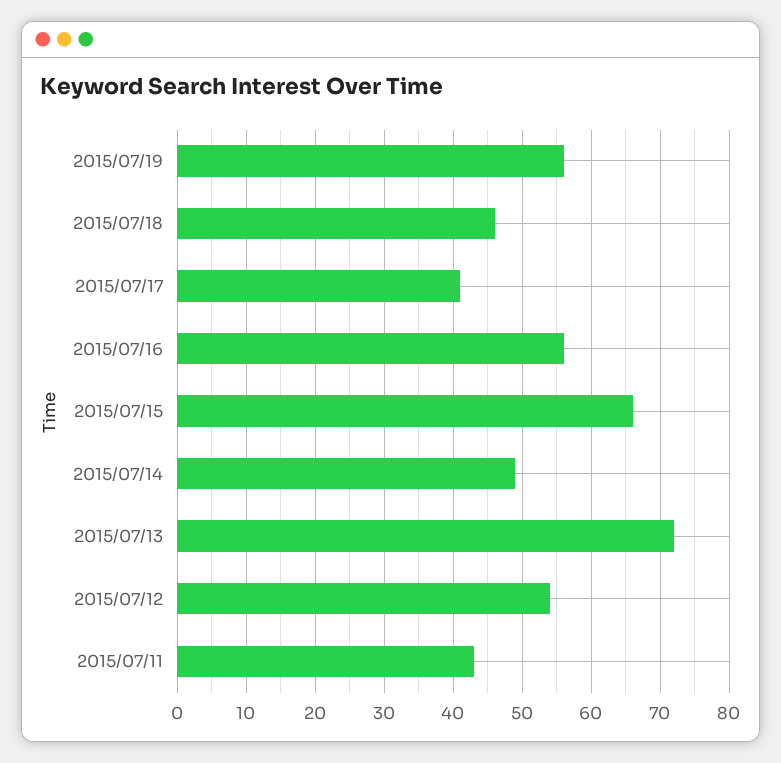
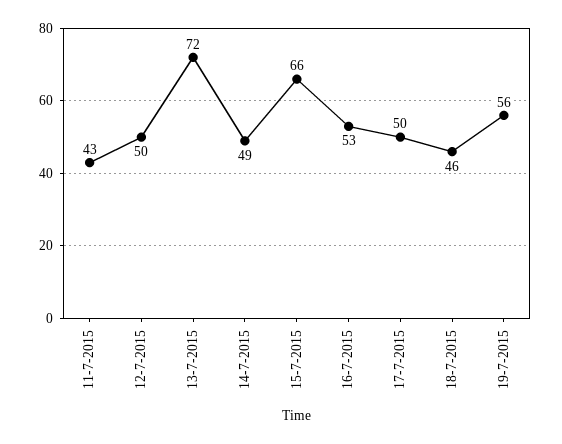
2015/07/17: 41 -> 50
2015/07/16: 56 -> 53
2015/07/12: 54 -> 50

